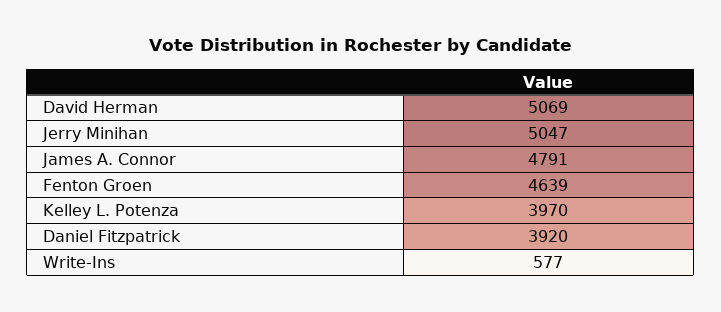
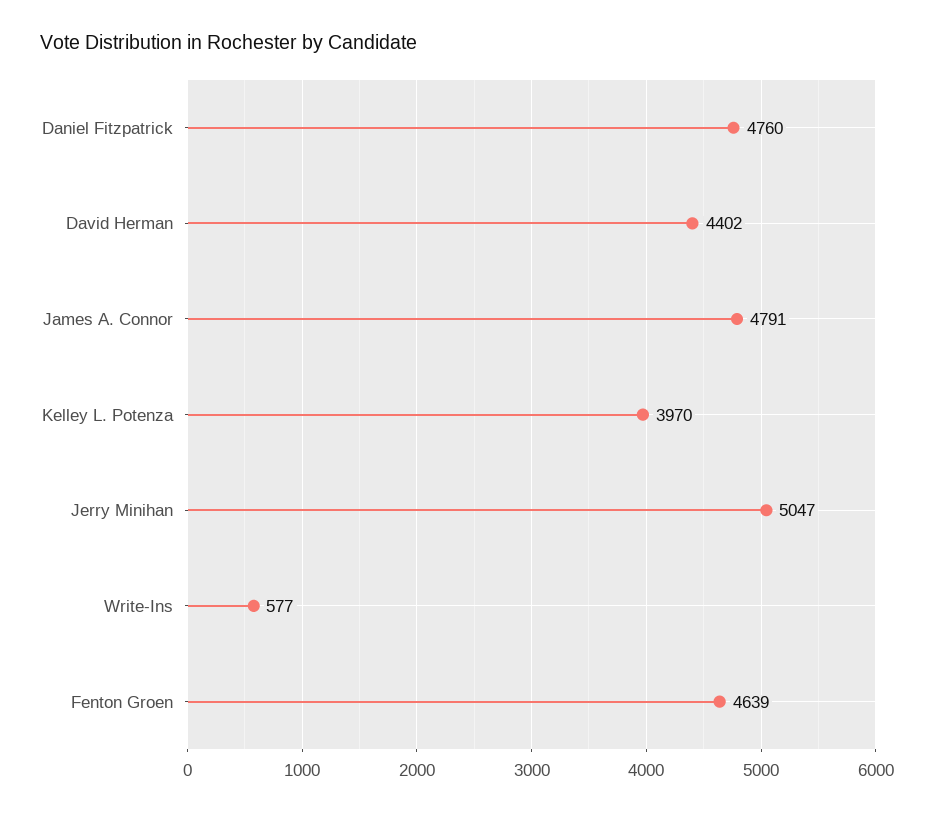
David Herman: 5069 -> 4402
Daniel Fitzpatrick: 3920 -> 4760

